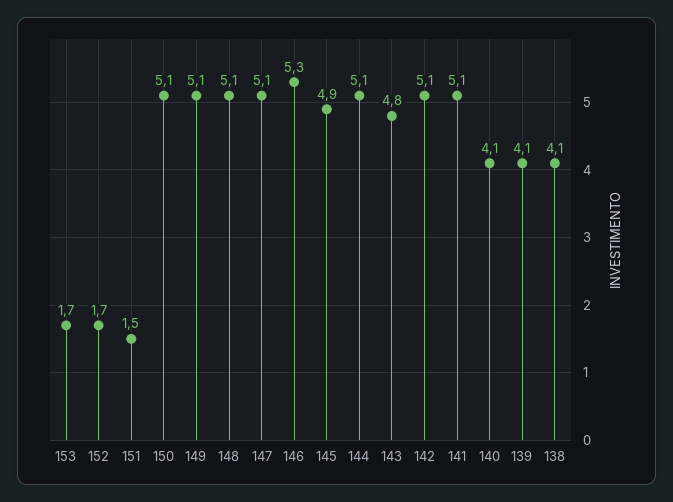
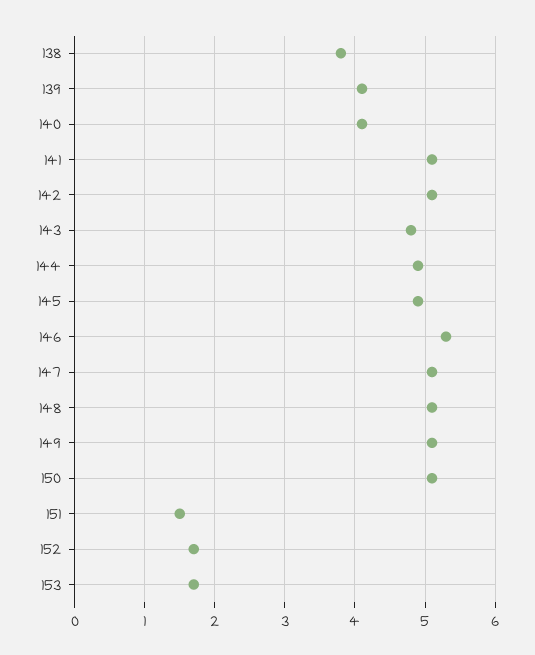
144: 5.1 -> 4.9
138: 4.1 -> 3.8

